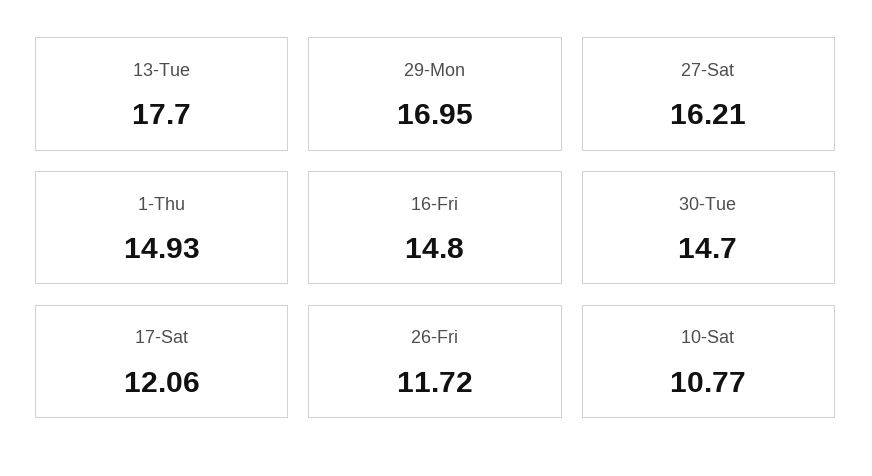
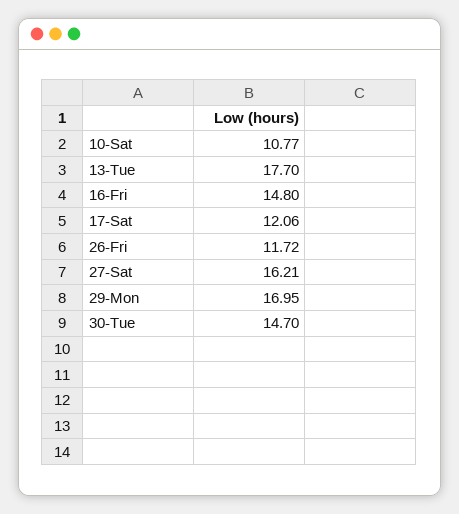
1-Thu: 14.93 -> none

